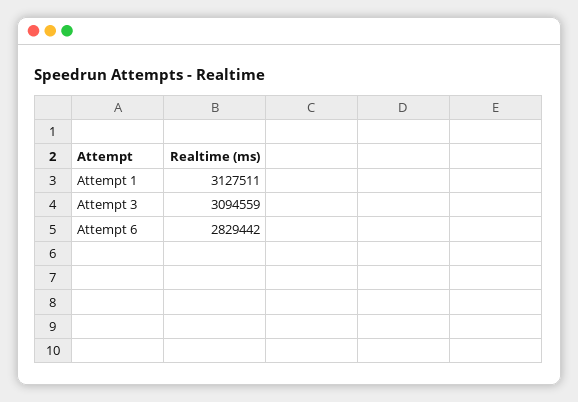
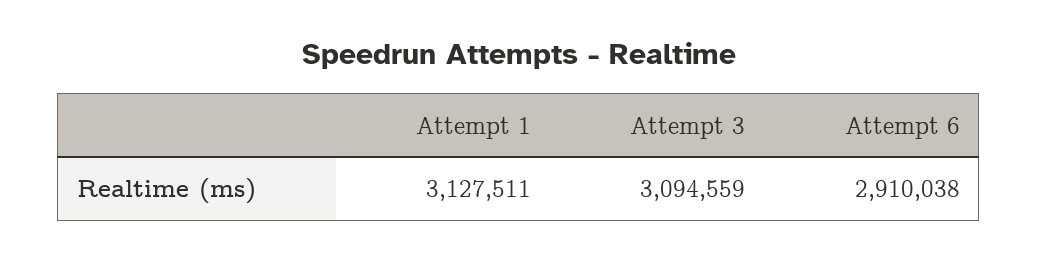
Attempt 6: 2829442 -> 2910038

